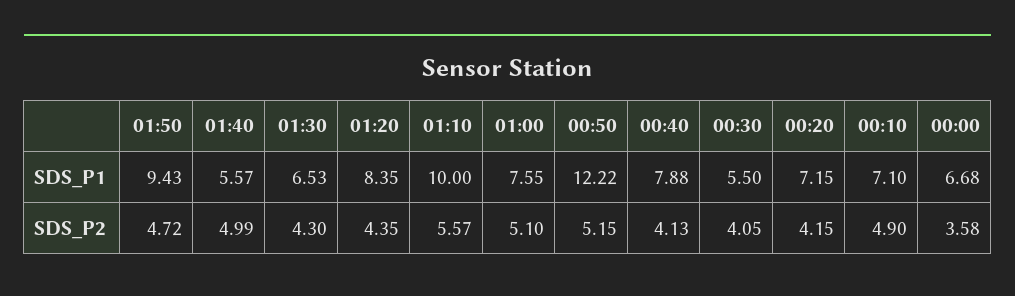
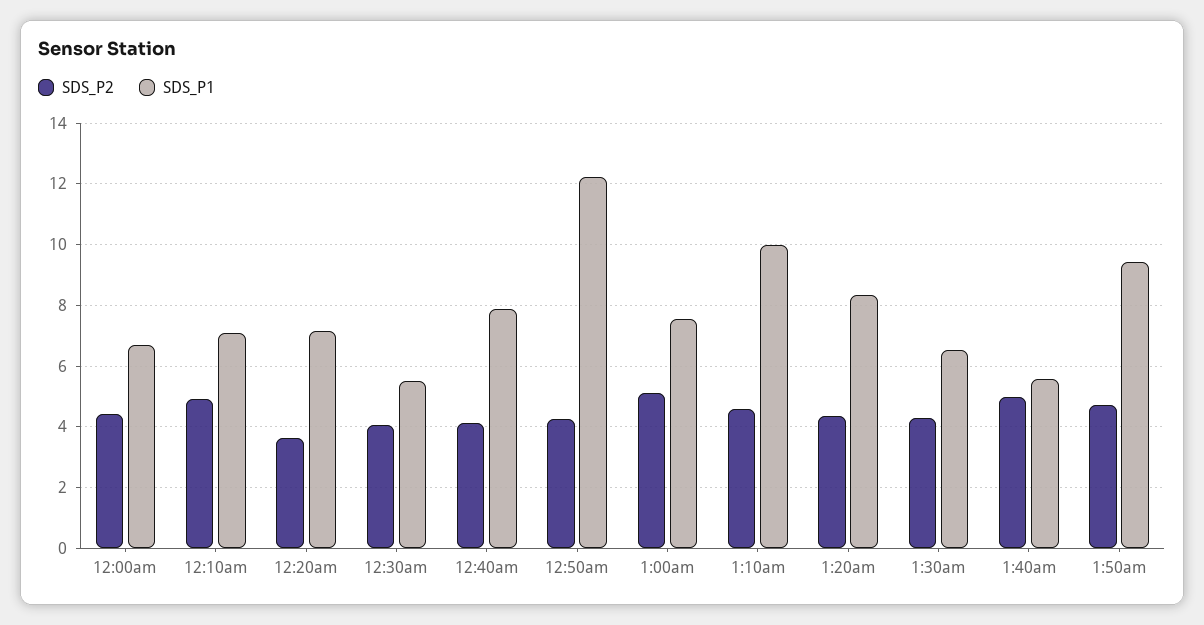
SDS_P2, 01:10: 5.57 -> 4.6
SDS_P2, 00:50: 5.15 -> 4.2
SDS_P2, 00:20: 4.15 -> 3.6
SDS_P2, 00:00: 3.58 -> 4.4

